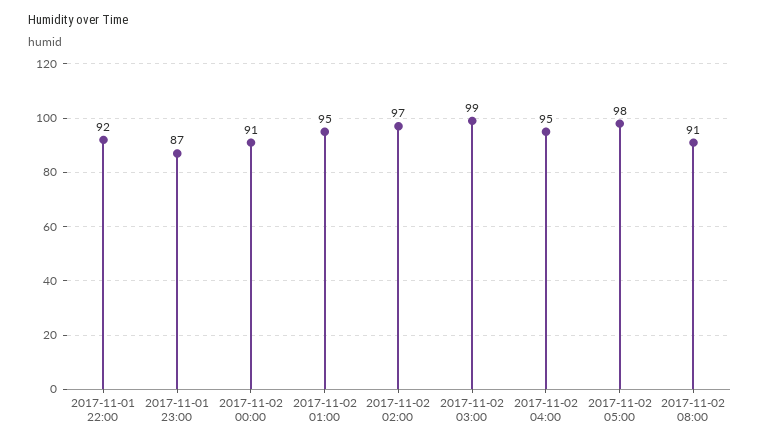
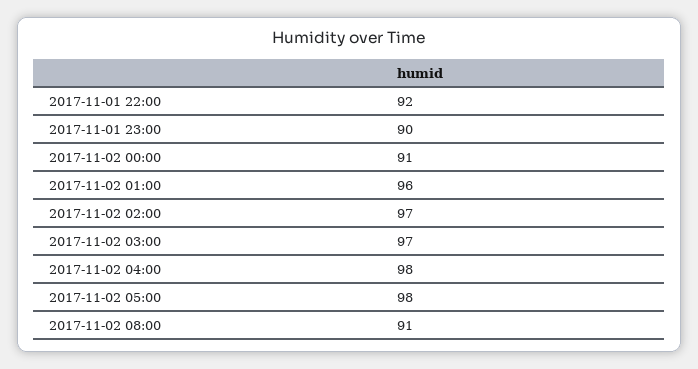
2017-11-01 23:00: 87 -> 90
2017-11-02 01:00: 95 -> 96
2017-11-02 03:00: 99 -> 97
2017-11-02 04:00: 95 -> 98

